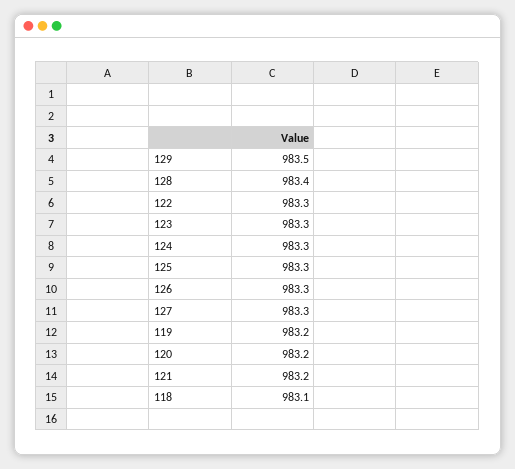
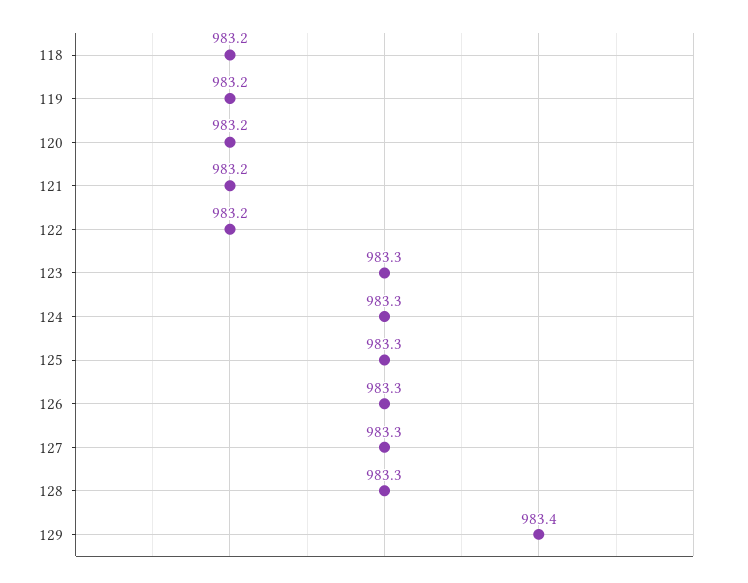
129: 983.5 -> 983.4
128: 983.4 -> 983.3
122: 983.3 -> 983.2
118: 983.1 -> 983.2

